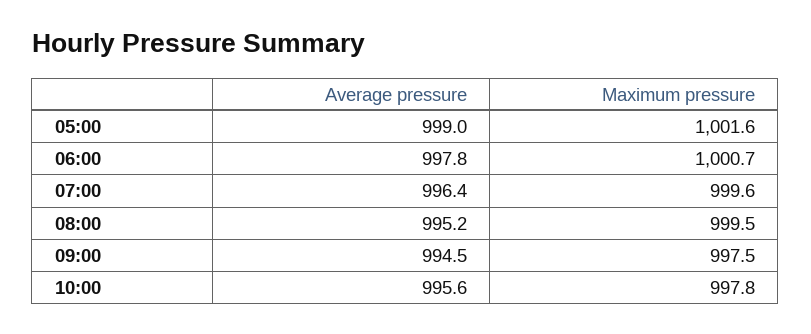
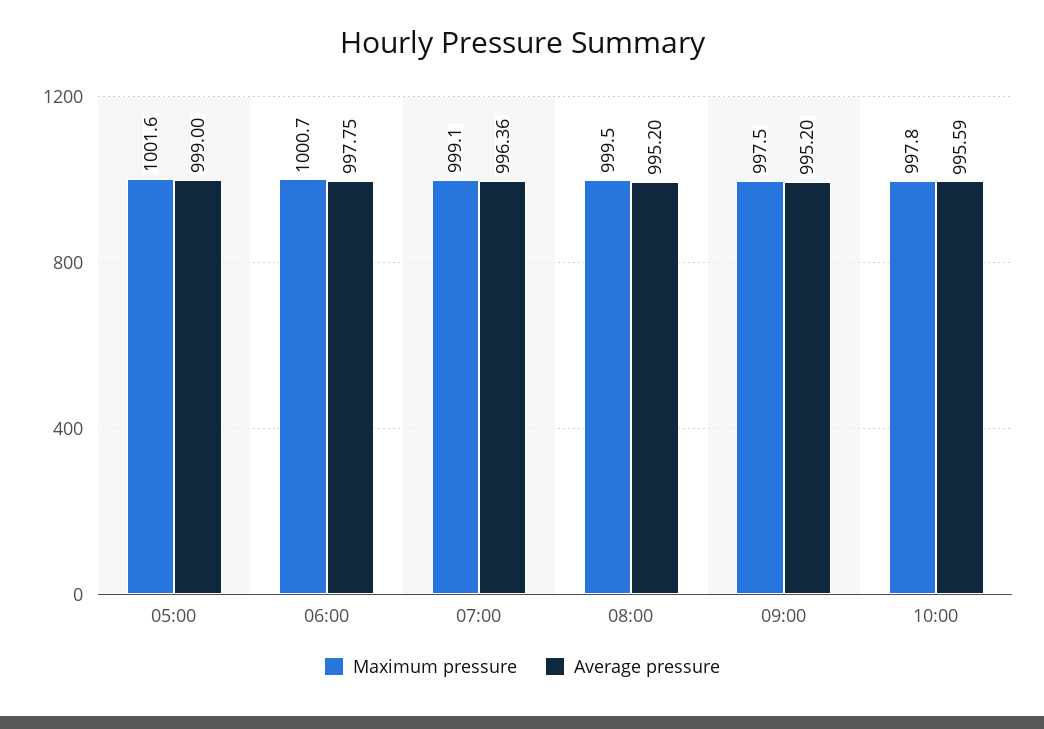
Maximum pressure, 07:00: 999.6 -> 999.1
Average pressure, 09:00: 994.5 -> 995.2

